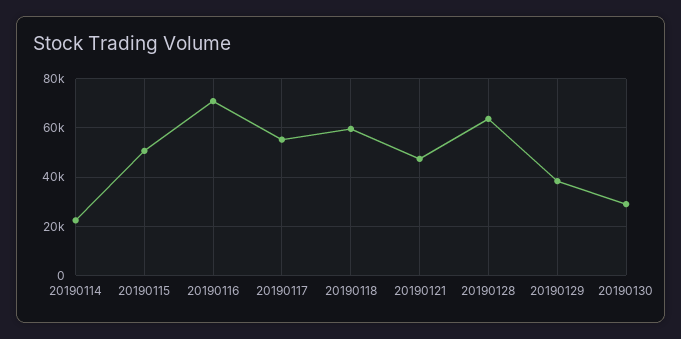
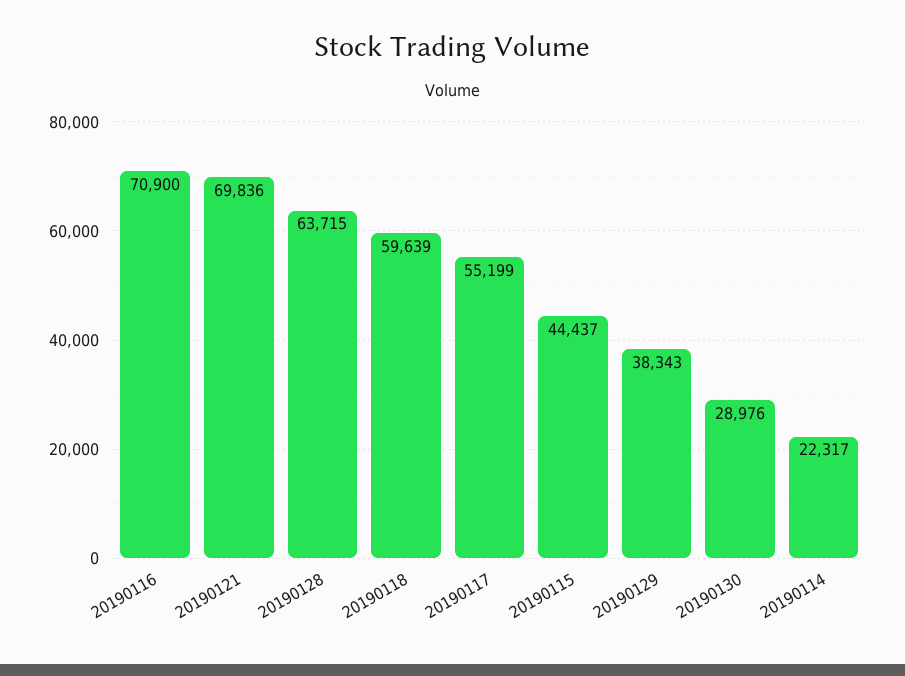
20190115: 50000 -> 44437
20190121: 47500 -> 69836

